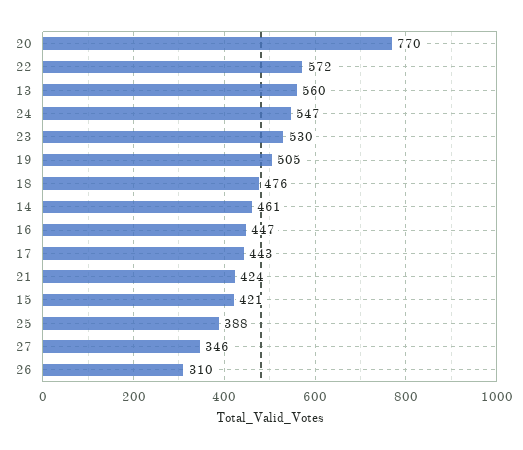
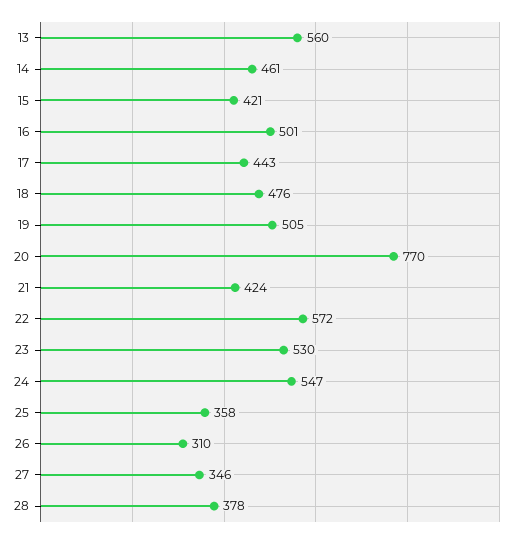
16: 447 -> 501
25: 388 -> 358
28: none -> 378

